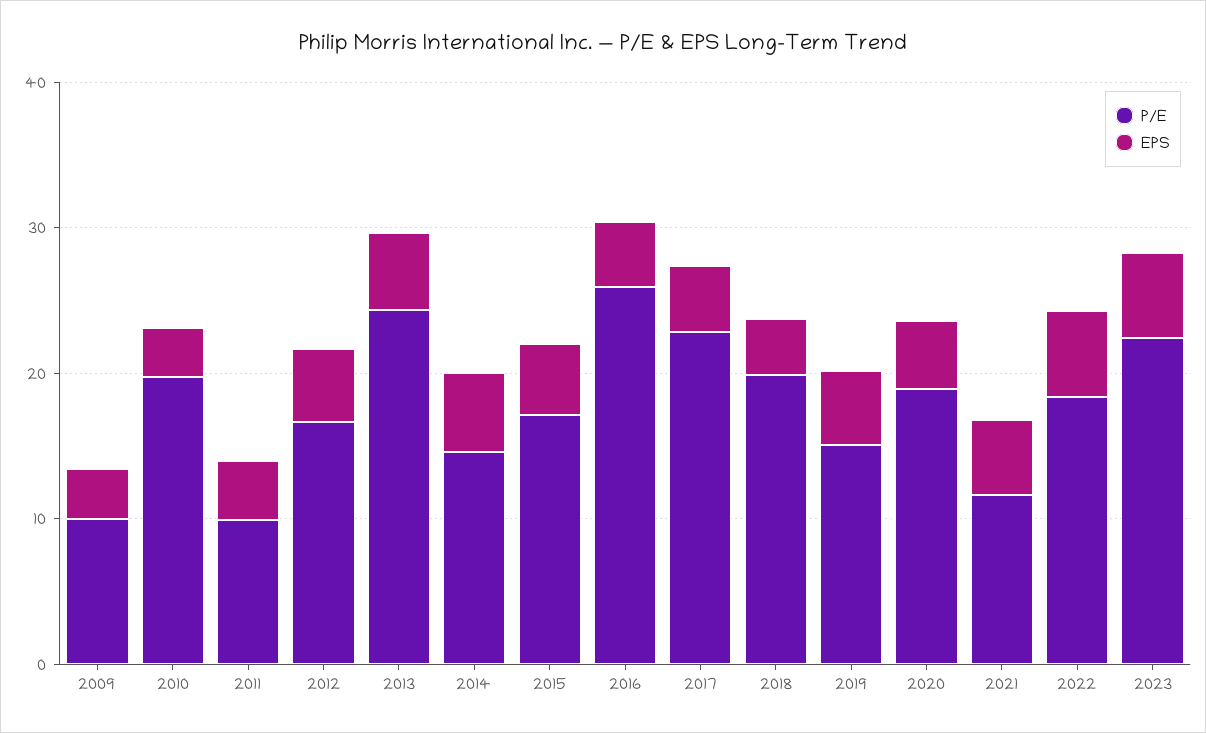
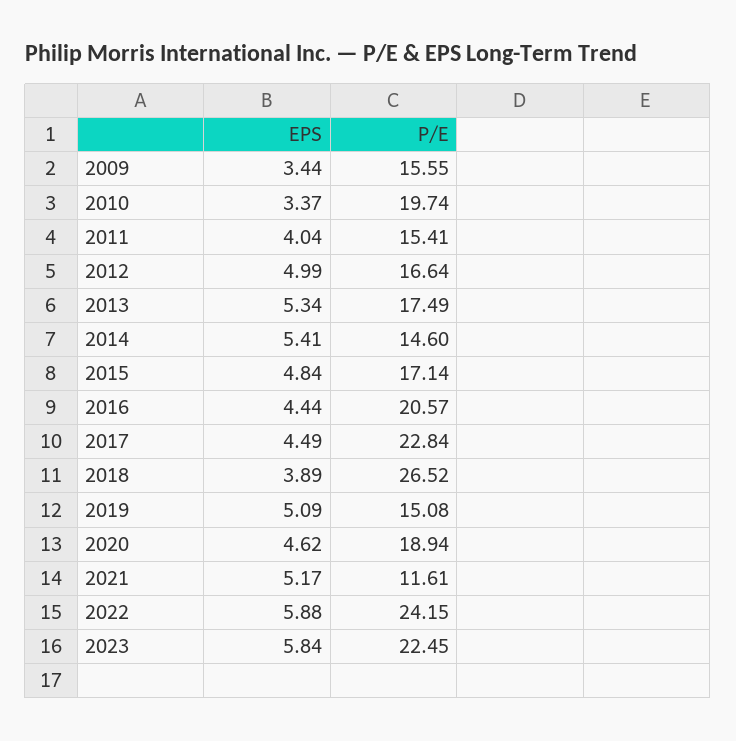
P/E, 2009: 10 -> 15.55
P/E, 2011: 10 -> 15.41
P/E, 2013: 24 -> 17.49
P/E, 2016: 26 -> 20.57
P/E, 2018: 20 -> 26.52
P/E, 2022: 18 -> 24.15

